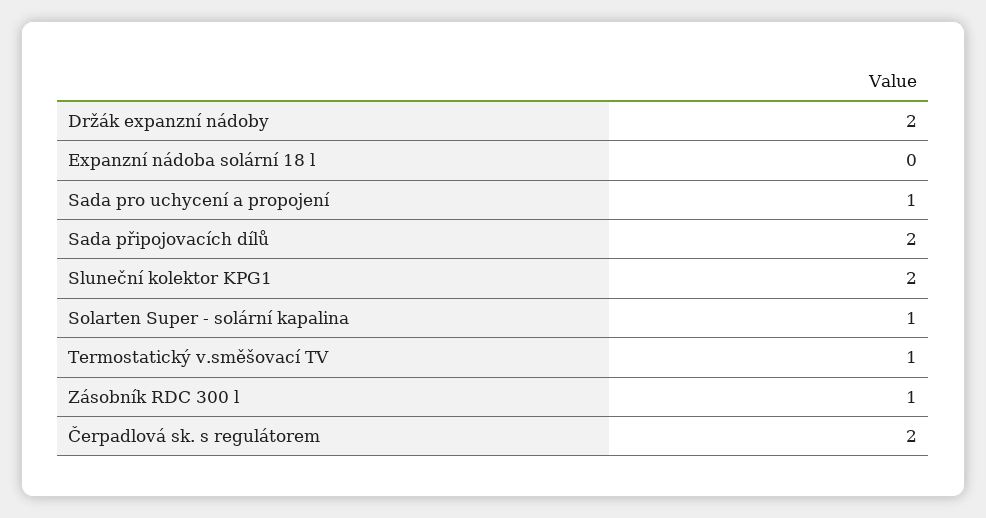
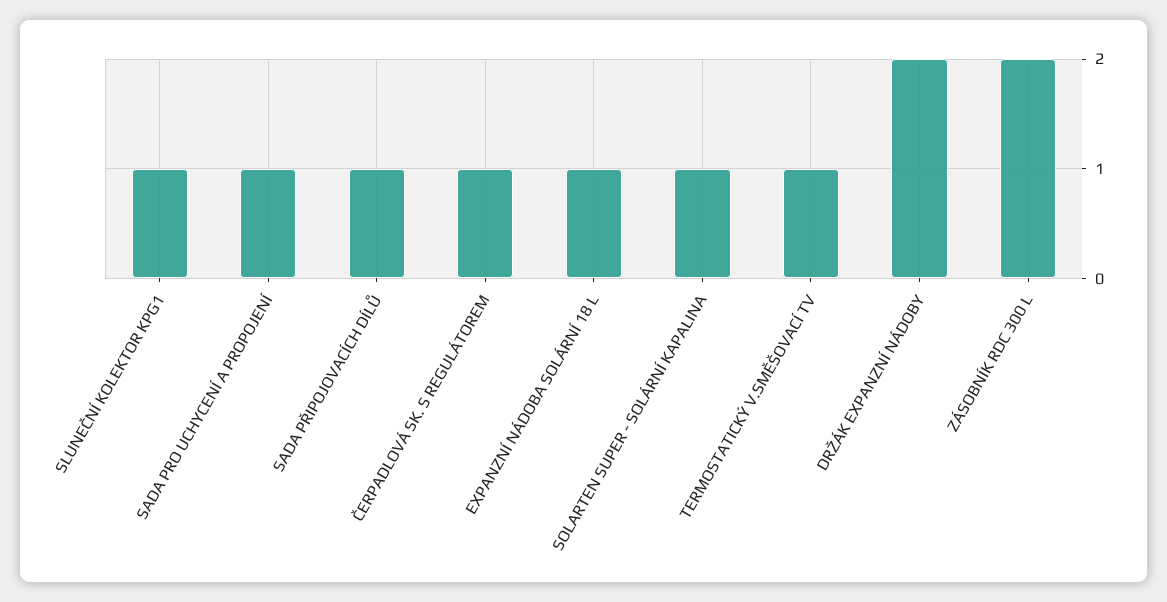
Expanzní nádoba solární 18 l: 0 -> 1
Sada připojovacích dílů: 2 -> 1
Sluneční kolektor KPG1: 2 -> 1
Zásobník RDC 300 l: 1 -> 2
Čerpadlová sk. s regulátorem: 2 -> 1

